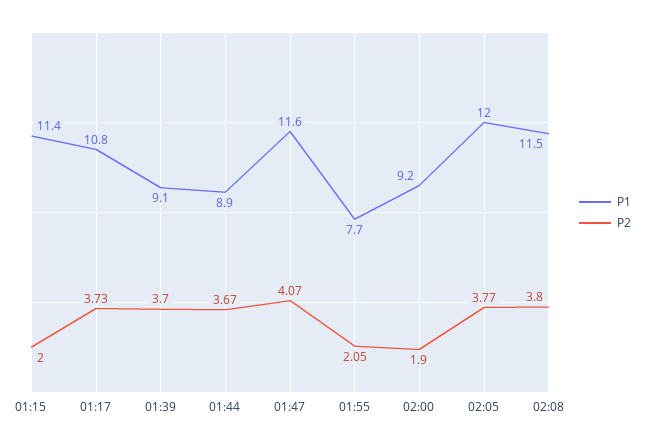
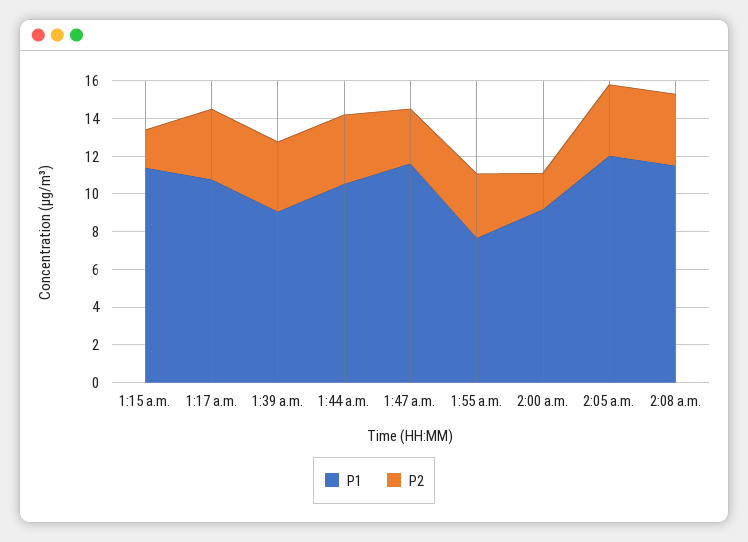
P1, 01:44: 8.9 -> 10.5
P2, 01:47: 4.07 -> 3
P2, 01:55: 2.05 -> 3.5

